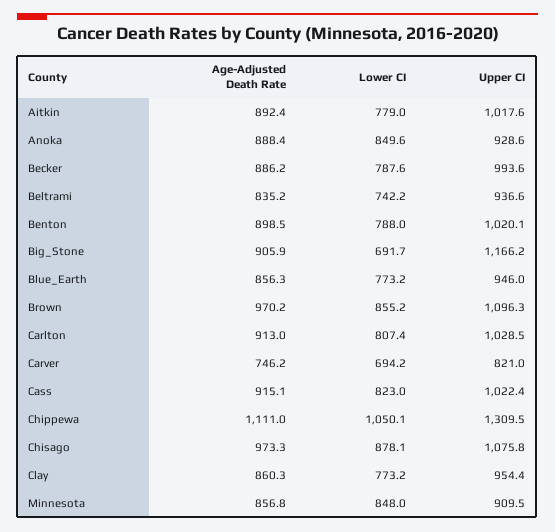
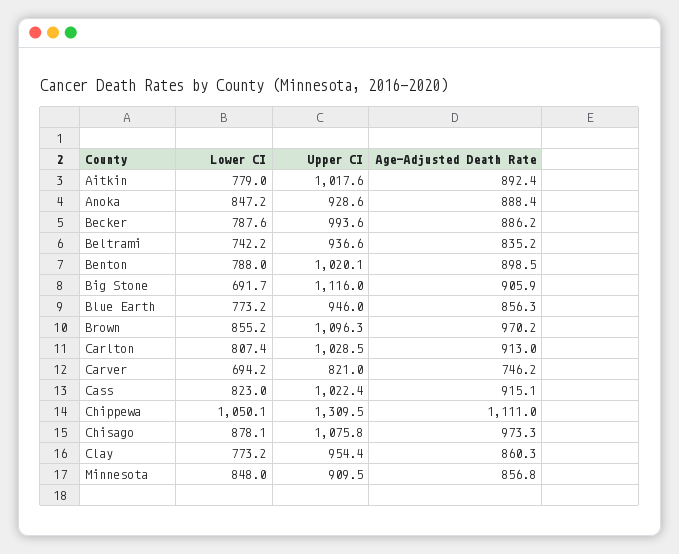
Lower CI, Anoka: 849.6 -> 847.2
Upper CI, Big_Stone: 1166.2 -> 1116

